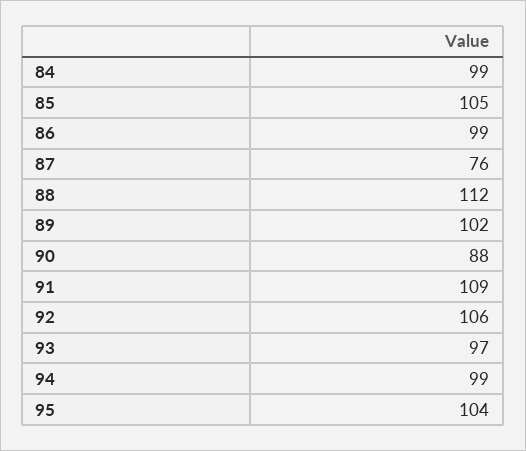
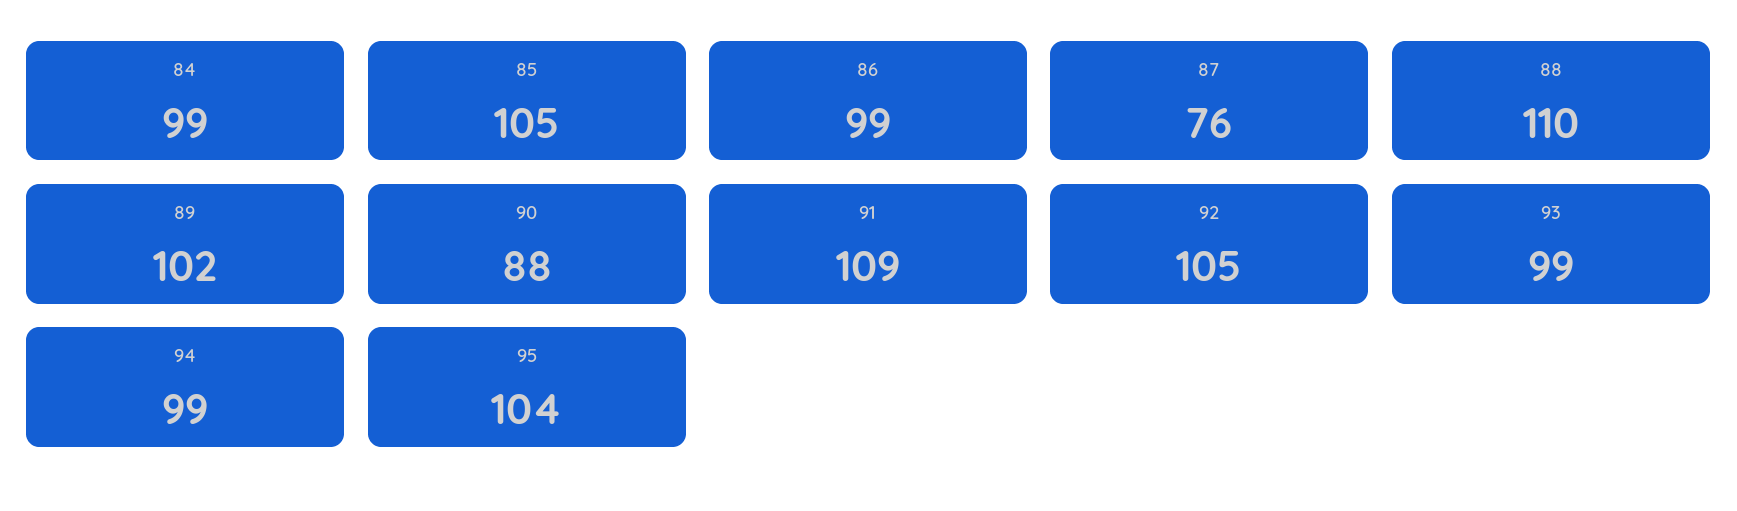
88: 112 -> 110
92: 106 -> 105
93: 97 -> 99

